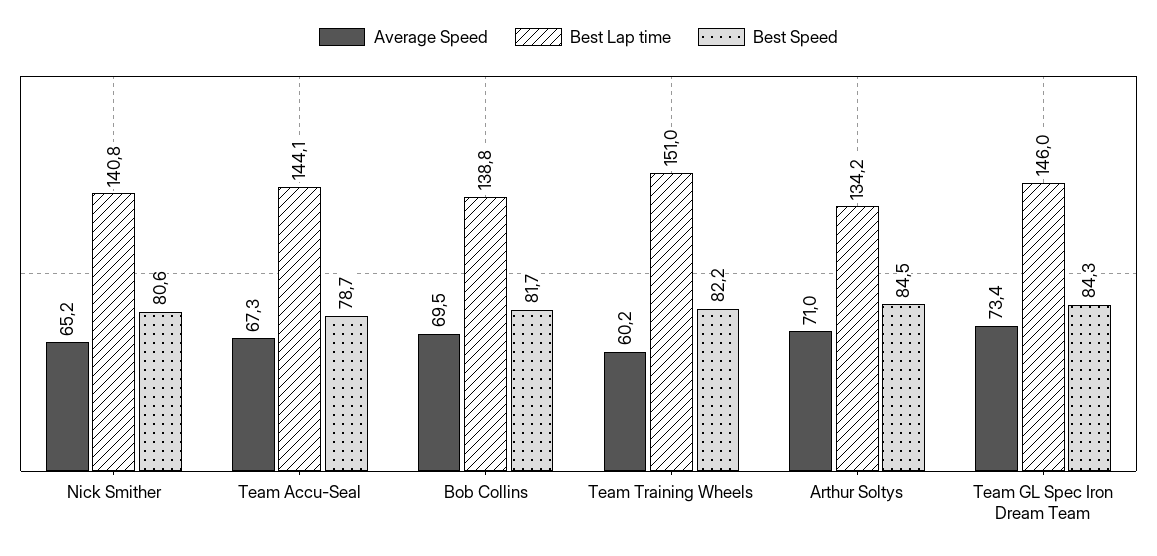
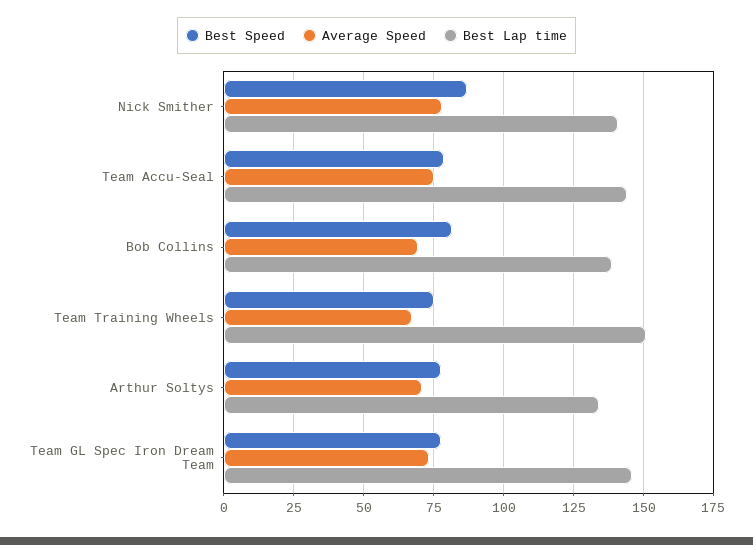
Average Speed, Nick Smither: 65.2 -> 77.5
Best Speed, Nick Smither: 80.6 -> 87.5
Average Speed, Team Accu-Seal: 67.3 -> 75
Average Speed, Team Training Wheels: 60.2 -> 67.5
Best Speed, Team Training Wheels: 82.2 -> 75
Best Speed, Arthur Soltys: 84.5 -> 77.5
Best Speed, Team GL Spec Iron Dream Team: 84.3 -> 77.5

